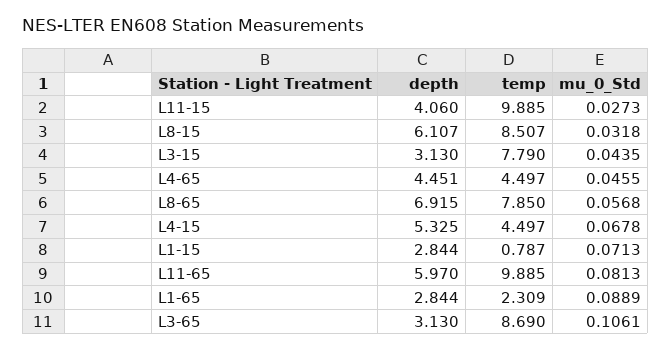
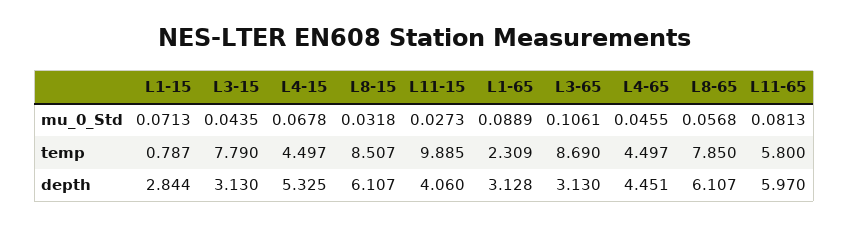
depth, L8-65: 6.915 -> 6.107
temp, L11-65: 9.885 -> 5.8
depth, L1-65: 2.844 -> 3.128

